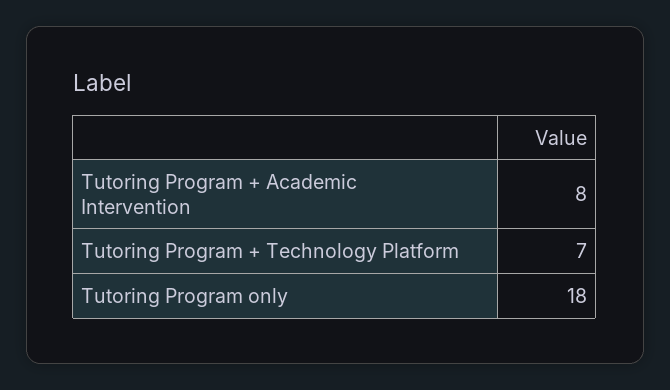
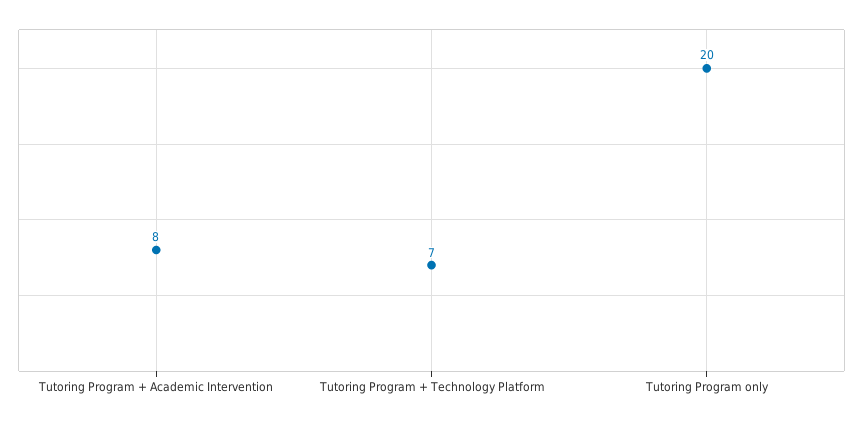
Tutoring Program only: 18 -> 20

